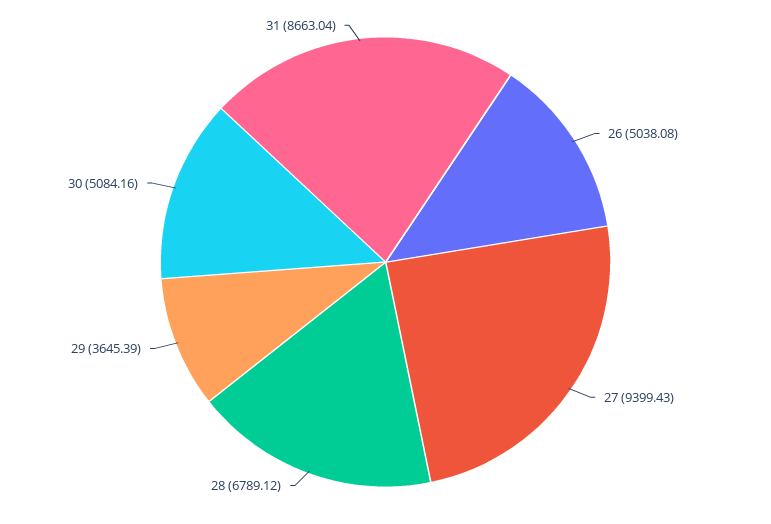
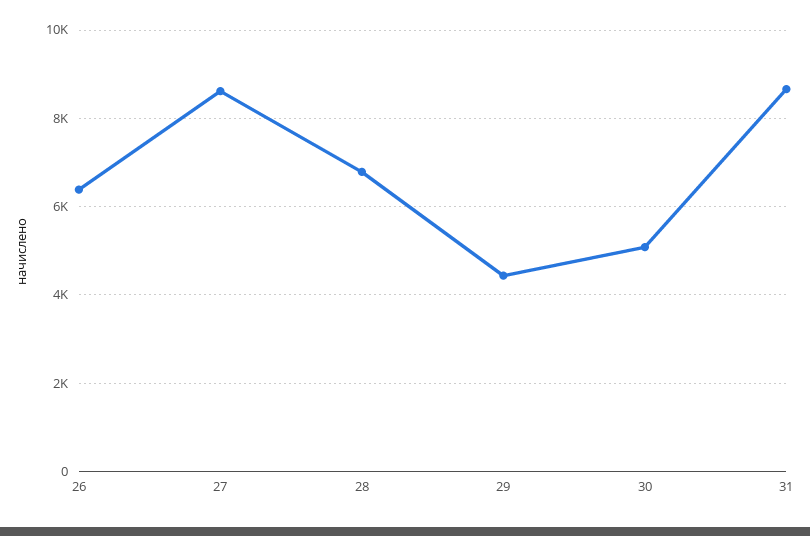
26: 5038.08 -> 6400
27: 9399.43 -> 8600
29: 3645.39 -> 4400

